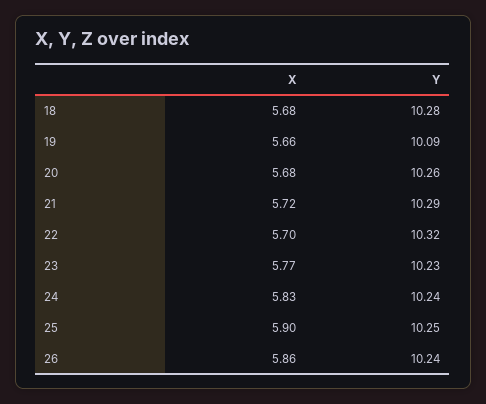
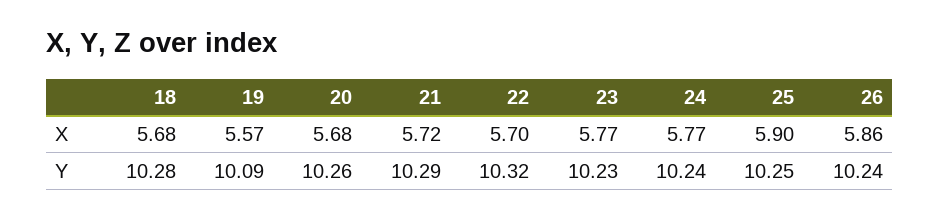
X, 19: 5.66 -> 5.57
X, 24: 5.83 -> 5.77

